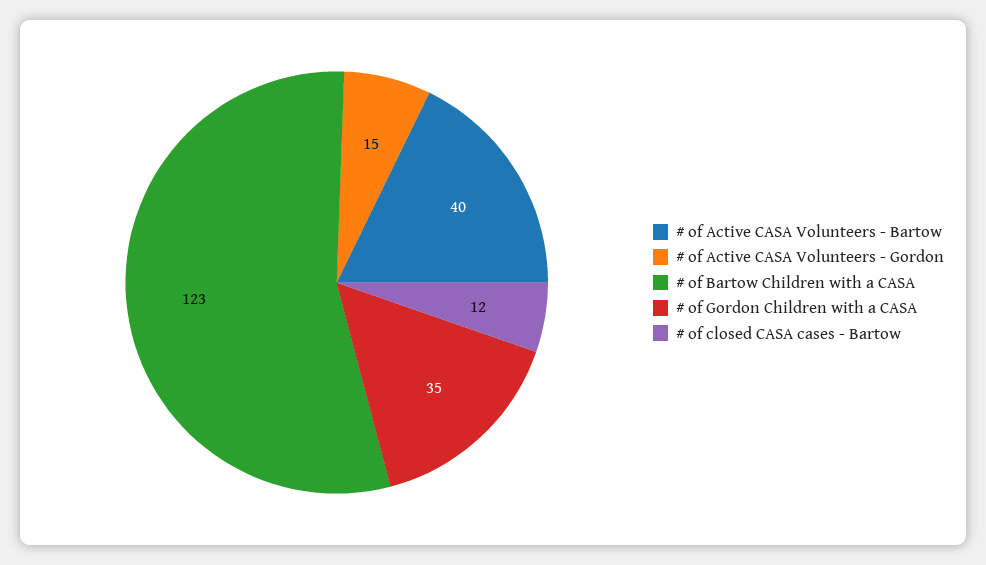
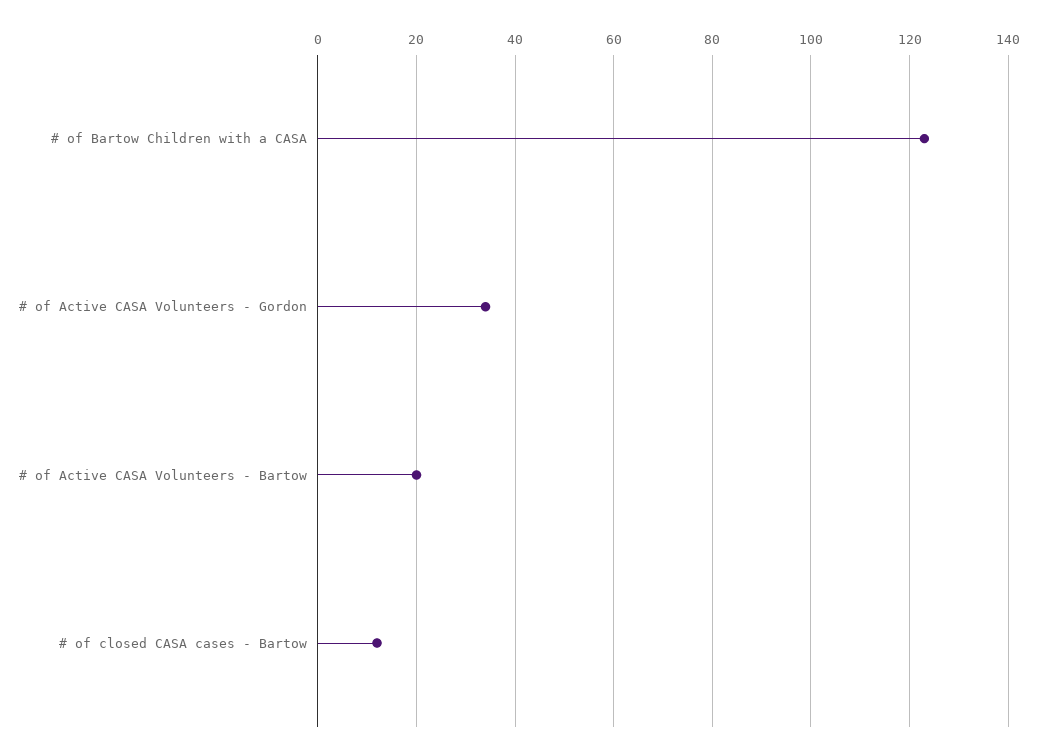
# of Active CASA Volunteers - Bartow: 40 -> 20
# of Active CASA Volunteers - Gordon: 15 -> 35
# of Gordon Children with a CASA: 35 -> none

